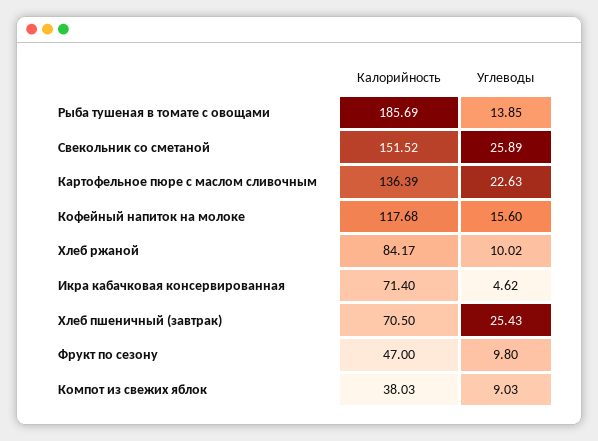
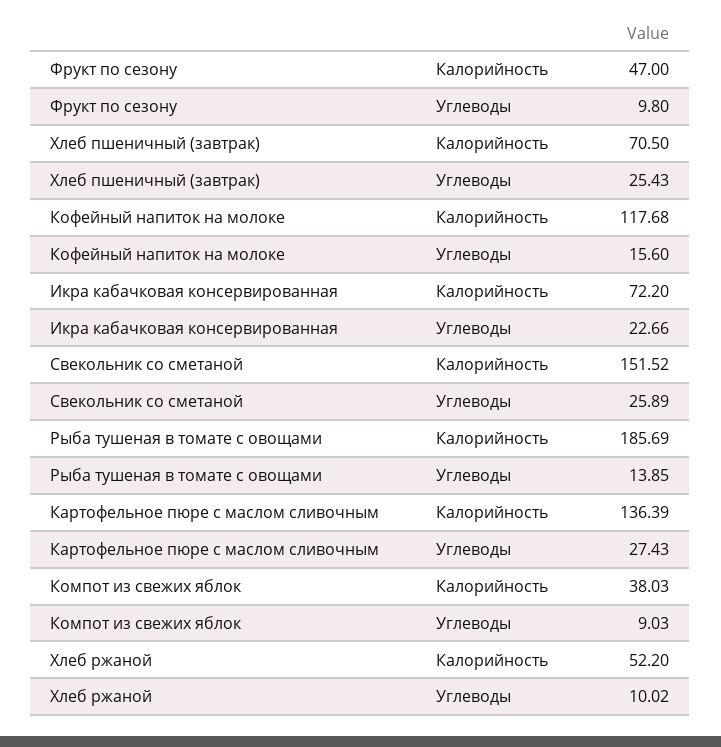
Углеводы, Картофельное пюре с маслом сливочным: 22.63 -> 27.43
Калорийность, Хлеб ржаной: 84.17 -> 52.2
Калорийность, Икра кабачковая консервированная: 71.4 -> 72.2
Углеводы, Икра кабачковая консервированная: 4.62 -> 22.66

